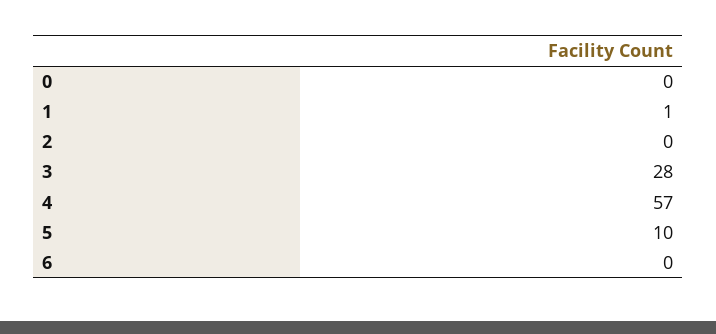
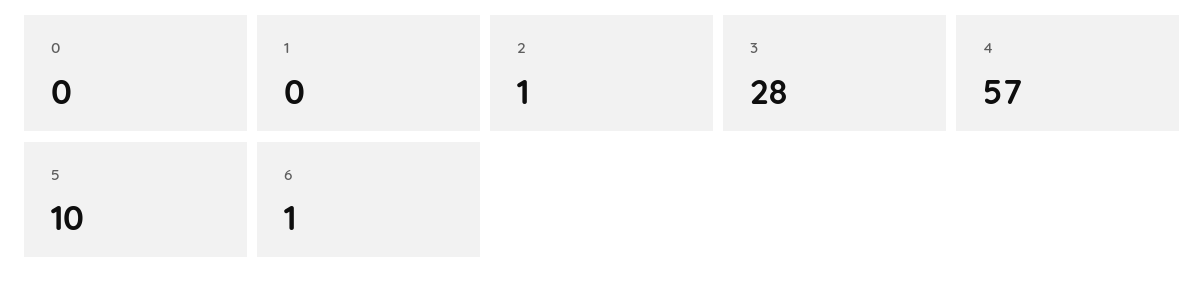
1: 1 -> 0
2: 0 -> 1
6: 0 -> 1

